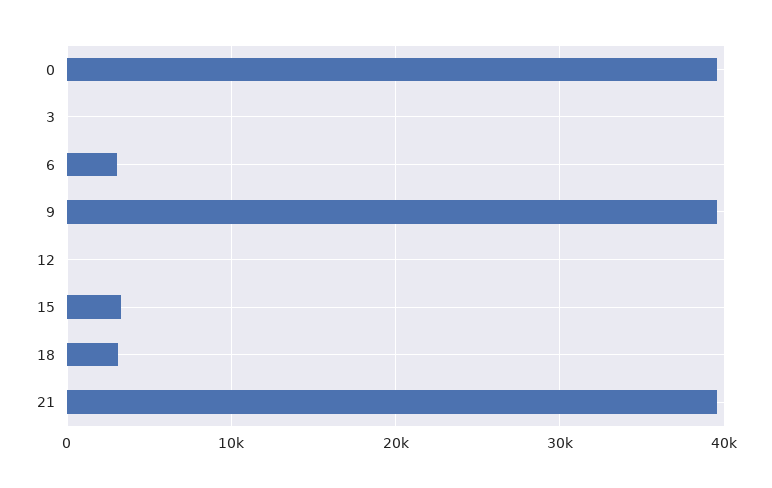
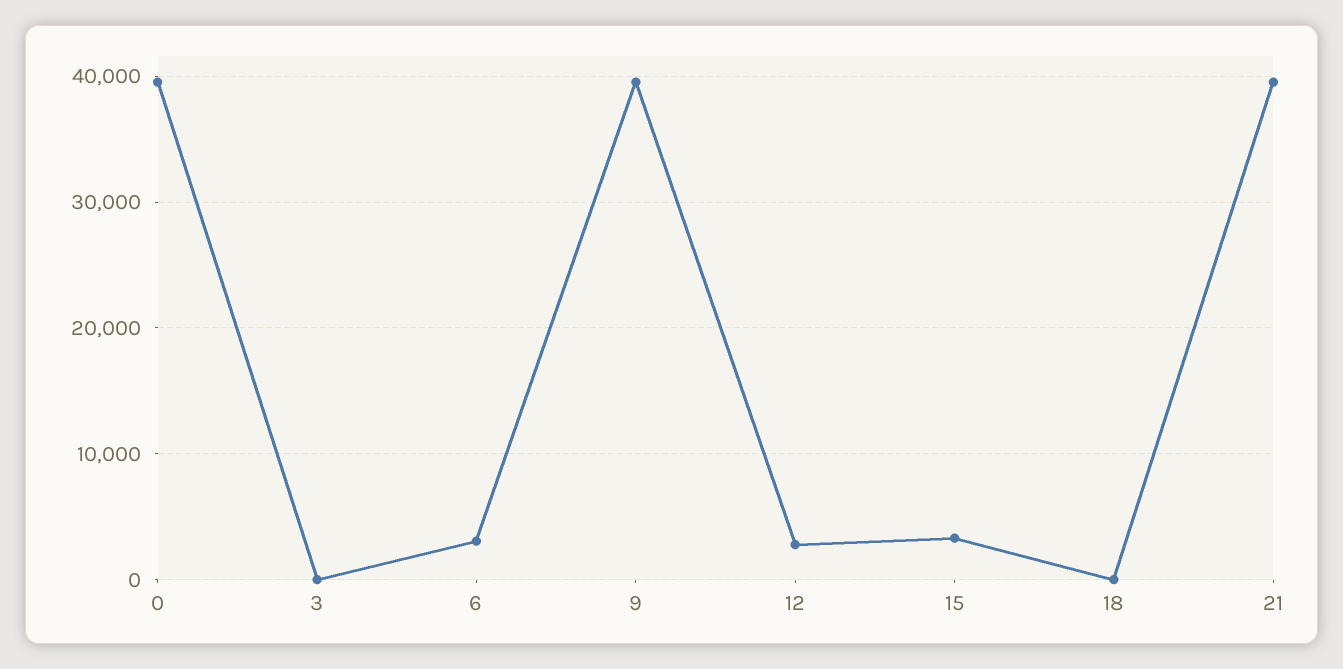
12: 0 -> 3000
18: 3000 -> 0

